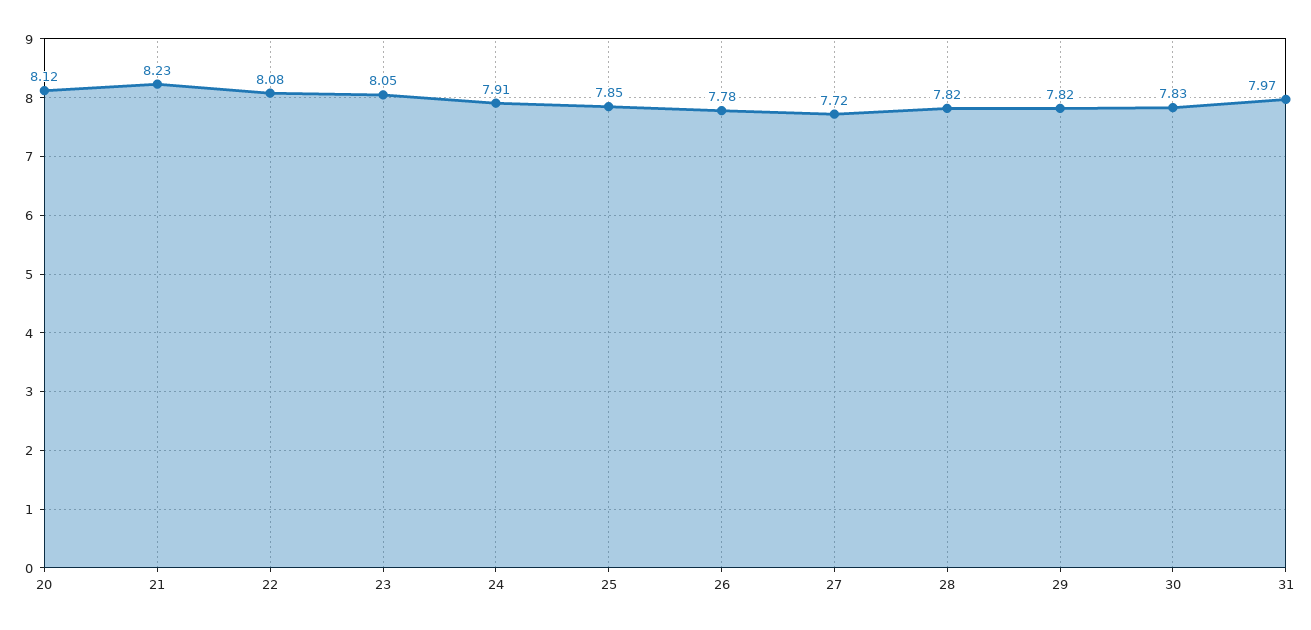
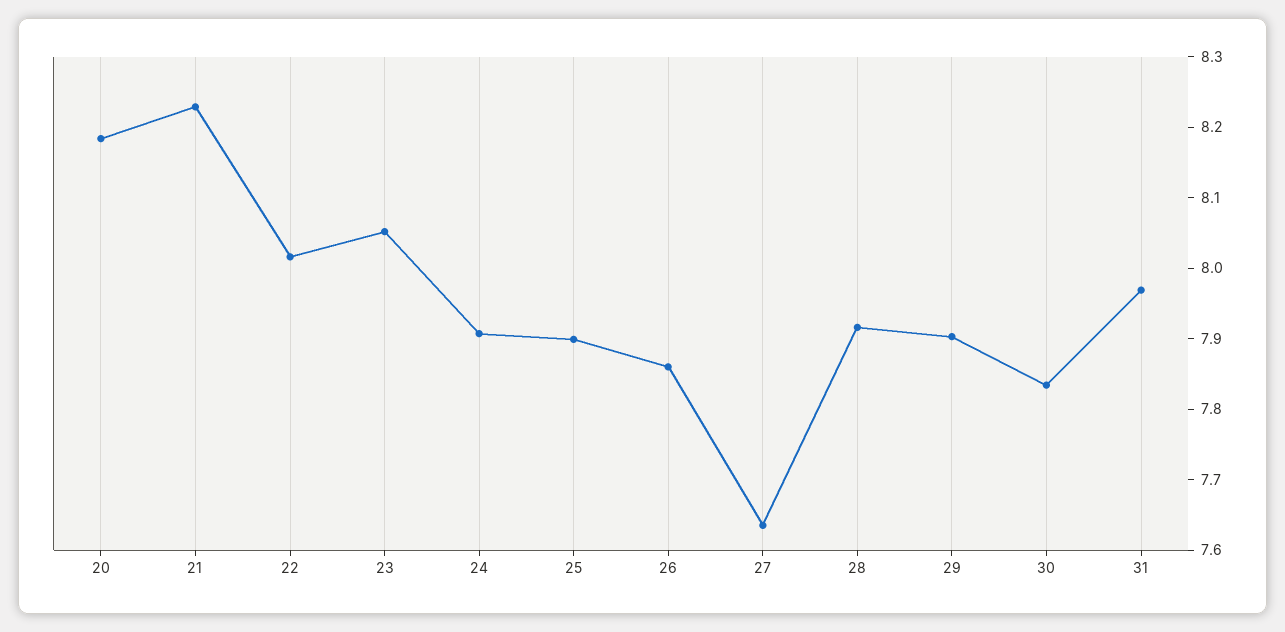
20: 8.12 -> 8.18
22: 8.08 -> 8.02
25: 7.85 -> 7.9
26: 7.78 -> 7.86
27: 7.72 -> 7.64
28: 7.82 -> 7.92
29: 7.82 -> 7.9

